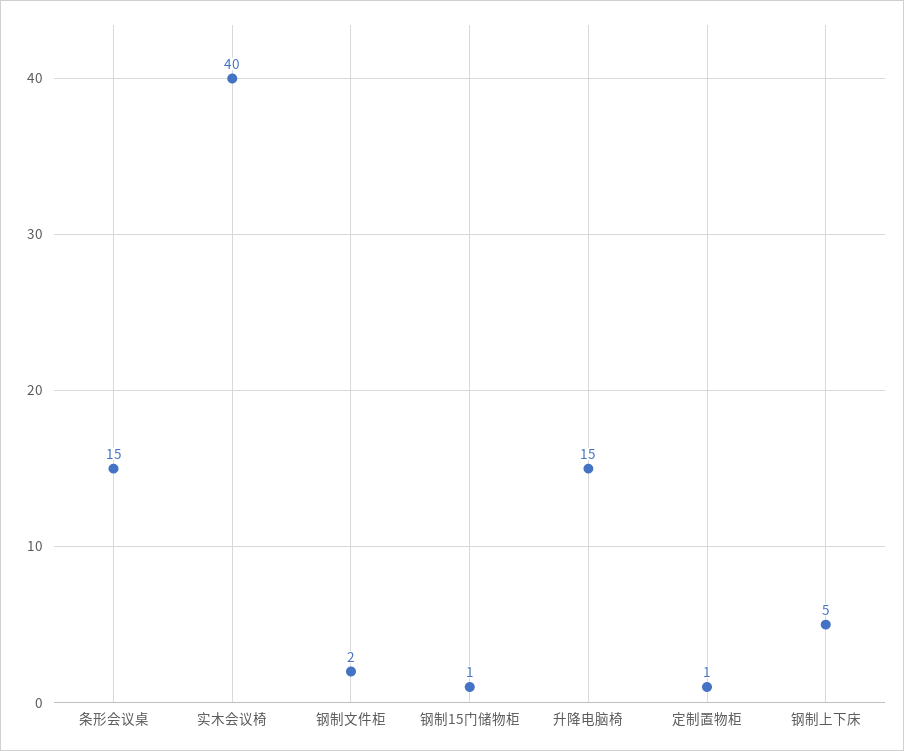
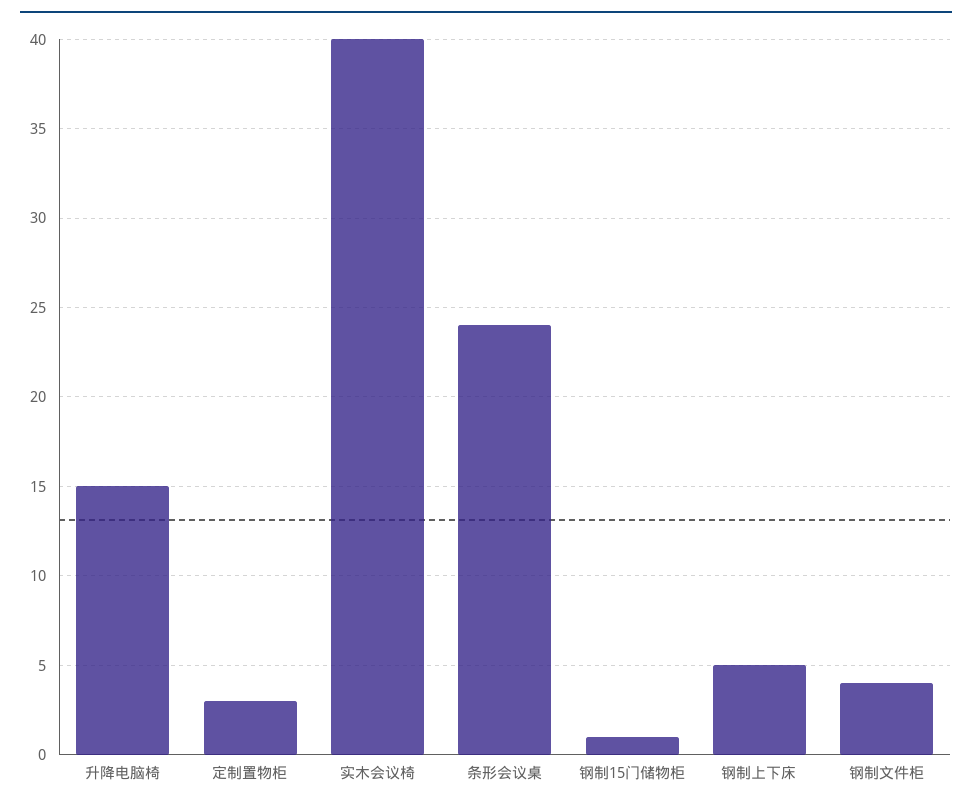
条形会议桌: 15 -> 24
钢制文件柜: 2 -> 4
定制置物柜: 1 -> 3

